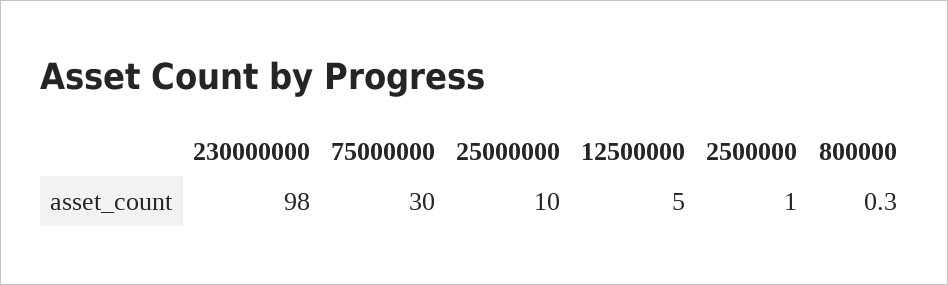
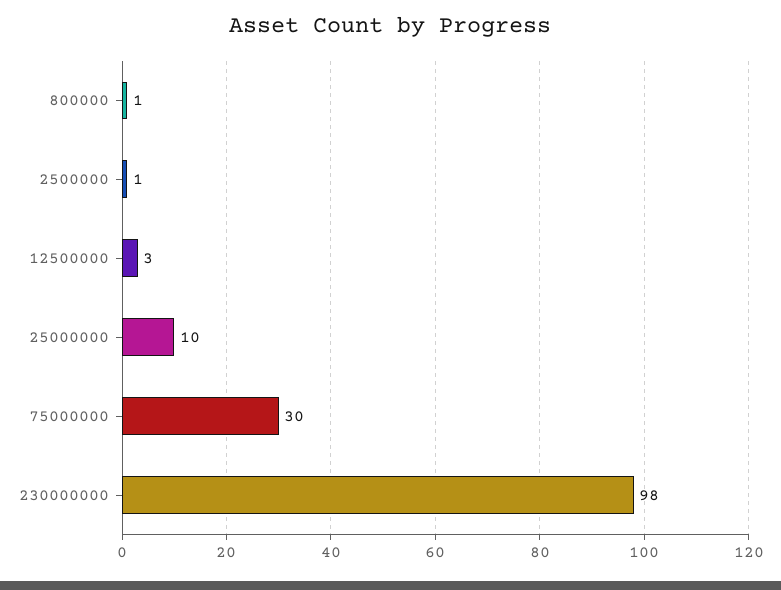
12500000: 5 -> 3
800000: 0.3 -> 1

